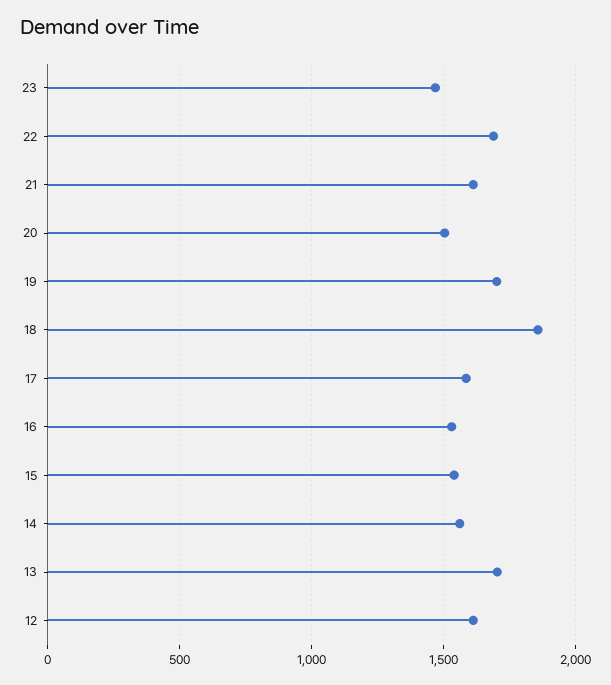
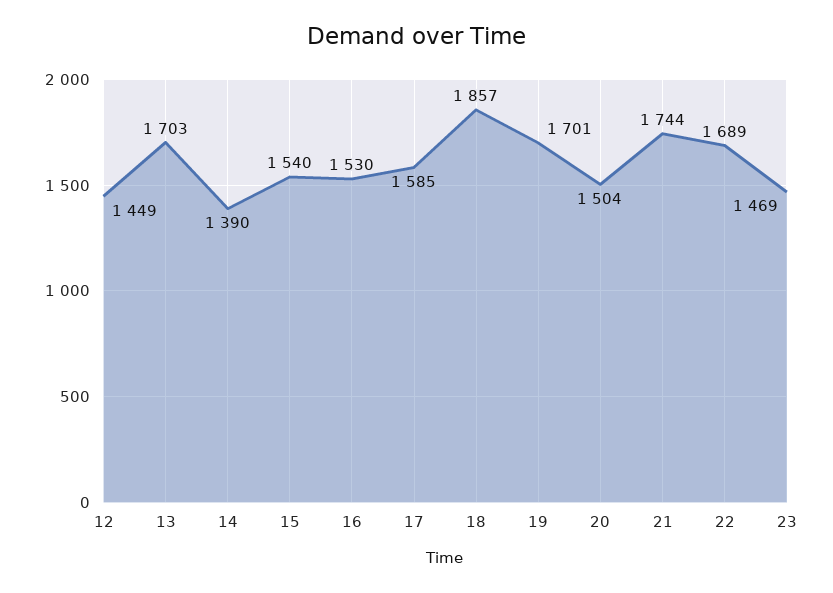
21: 1600 -> 1744
14: 1550 -> 1390
12: 1600 -> 1449

